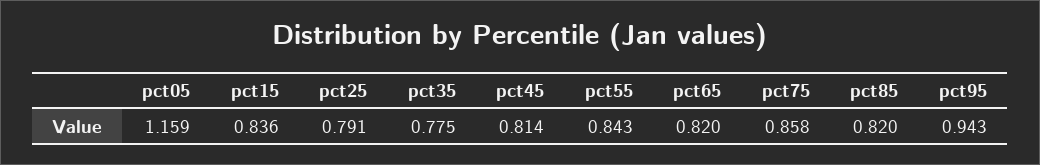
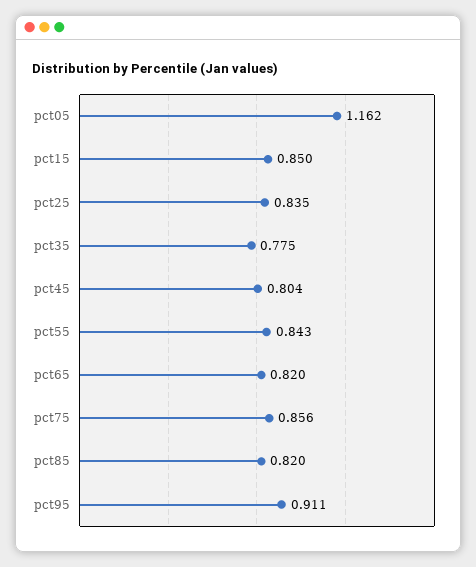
pct05: 1.159 -> 1.162
pct15: 0.836 -> 0.85
pct25: 0.791 -> 0.835
pct45: 0.814 -> 0.804
pct75: 0.858 -> 0.856
pct95: 0.943 -> 0.911

